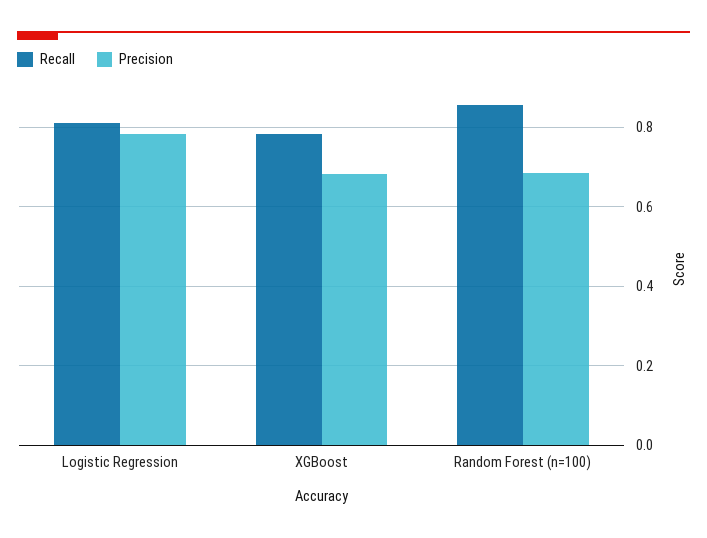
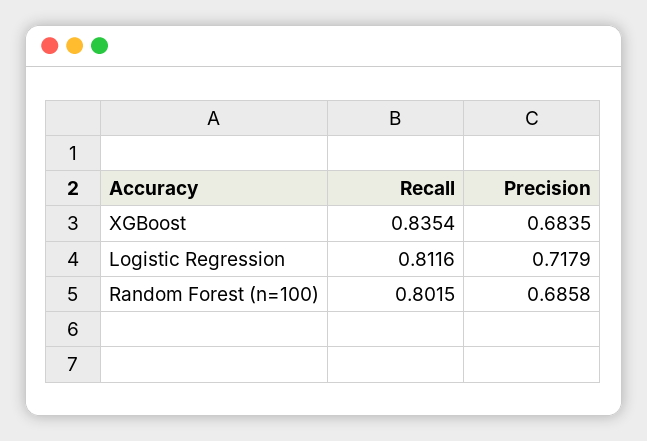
Precision, Logistic Regression: 0.78 -> 0.7179
Recall, XGBoost: 0.78 -> 0.8354
Recall, Random Forest (n=100): 0.86 -> 0.8015

